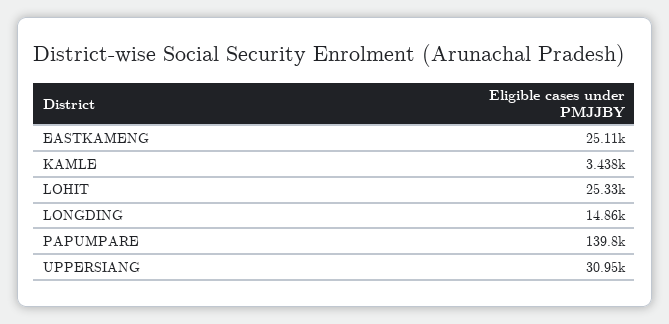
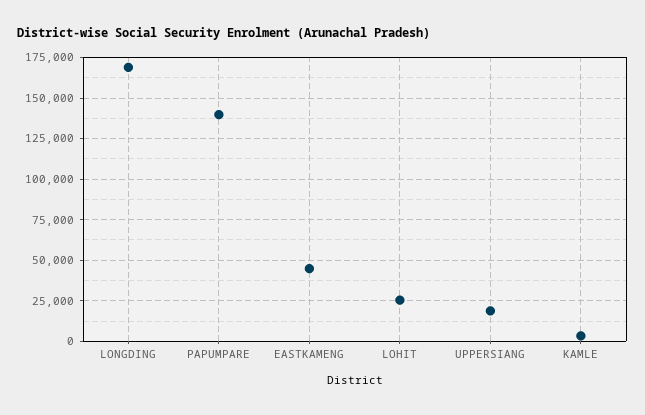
EASTKAMENG: 25110 -> 45000
LONGDING: 14860 -> 170000
UPPERSIANG: 30950 -> 20000

